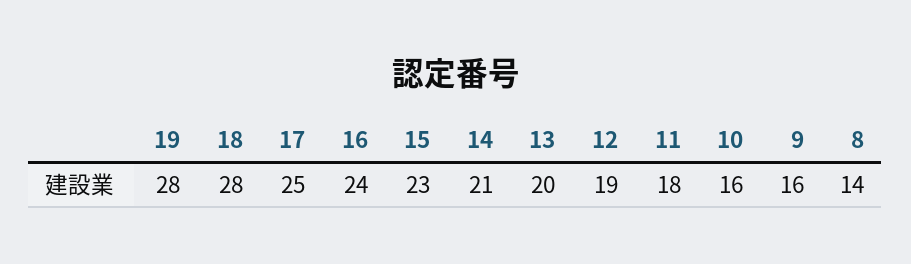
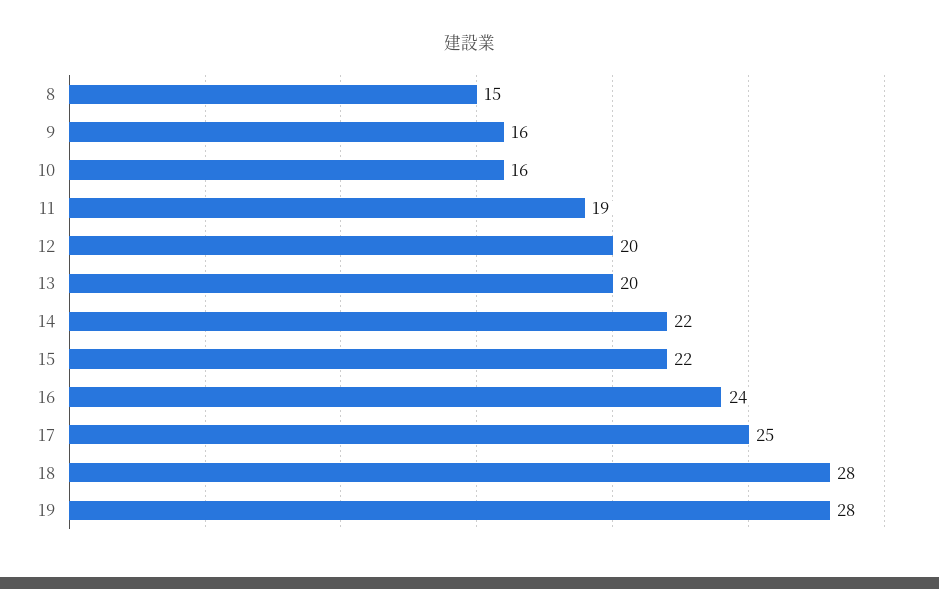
15: 23 -> 22
14: 21 -> 22
12: 19 -> 20
11: 18 -> 19
8: 14 -> 15

